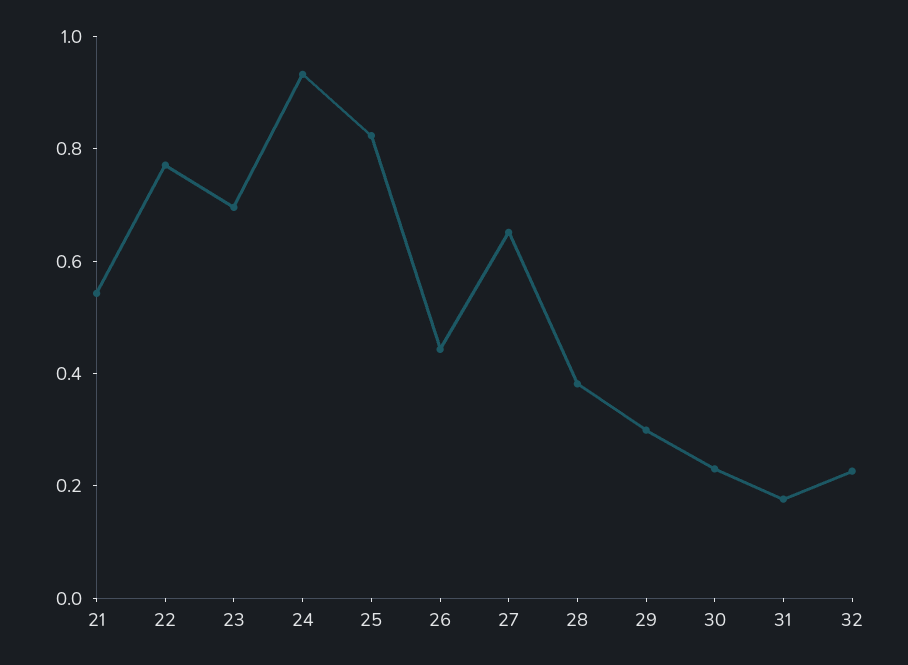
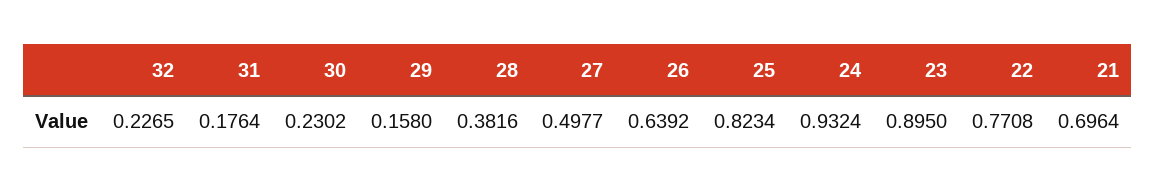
21: 0.55 -> 0.6964
23: 0.7 -> 0.895
26: 0.45 -> 0.6392
27: 0.65 -> 0.4977
29: 0.3 -> 0.158

